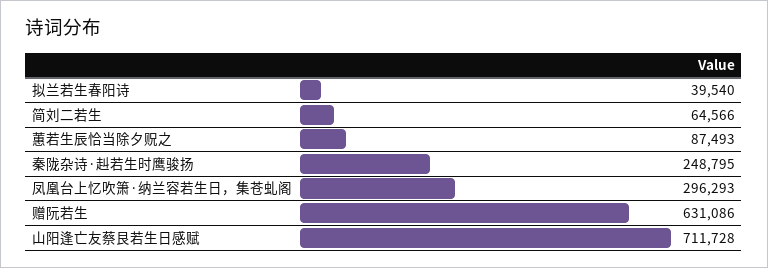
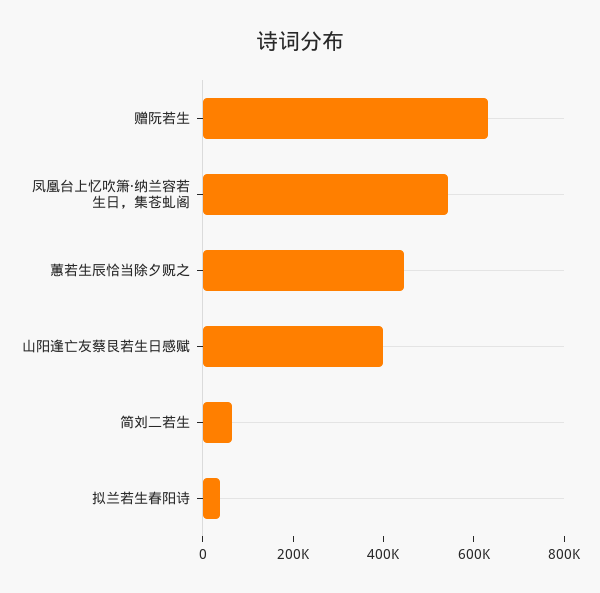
蕙若生辰恰当除夕贶之: 87493 -> 450000
秦陇杂诗·赳若生时鹰骏扬: 248795 -> none
凤凰台上忆吹箫·纳兰容若生日，集苍虬阁: 296293 -> 550000
山阳逢亡友蔡艮若生日感赋: 711728 -> 400000

